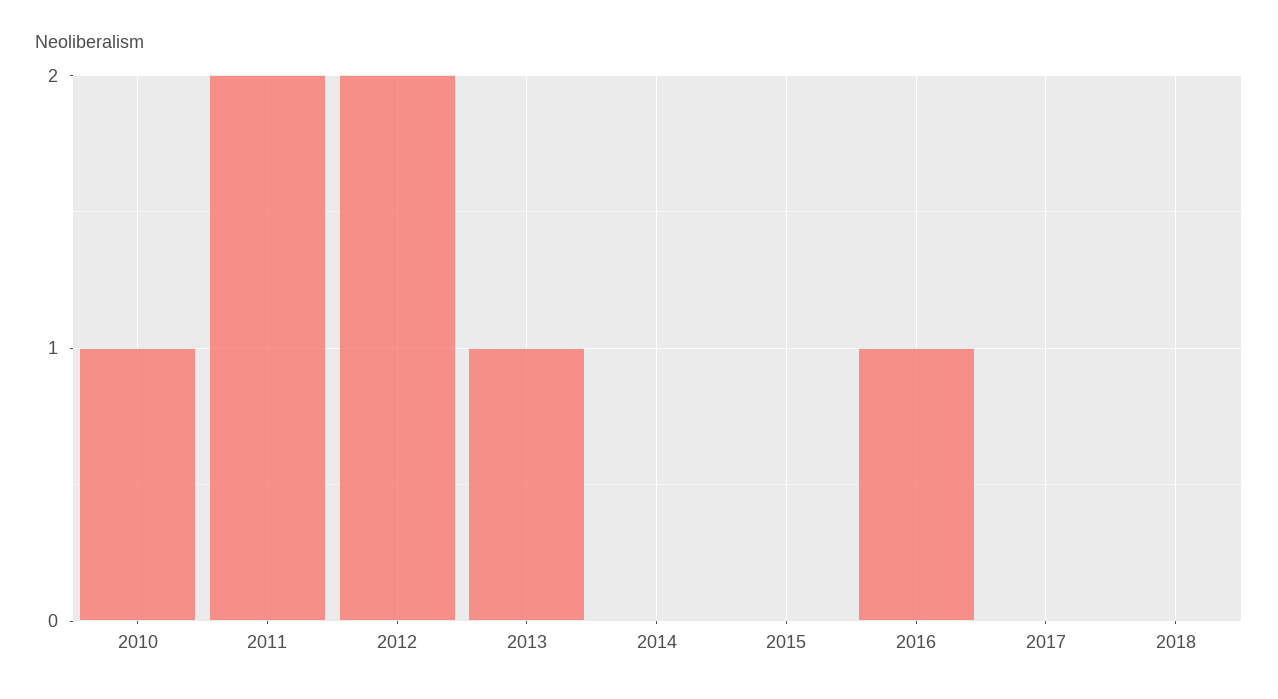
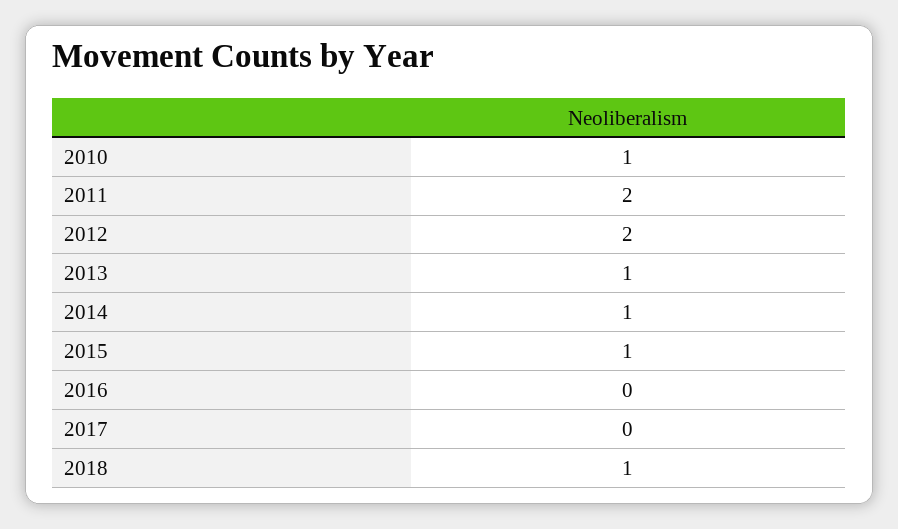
2014: 0 -> 1
2015: 0 -> 1
2016: 1 -> 0
2018: 0 -> 1

